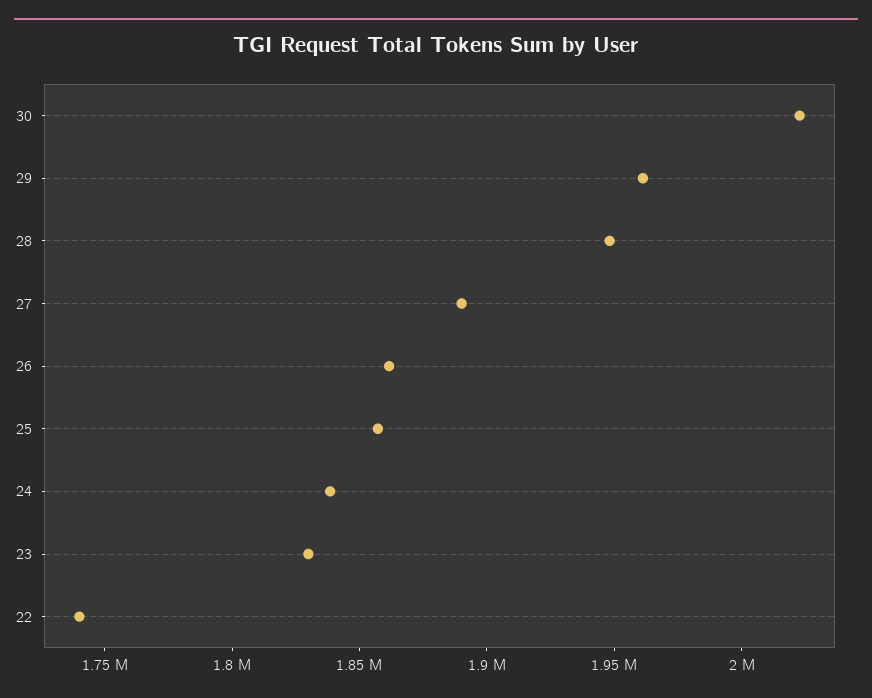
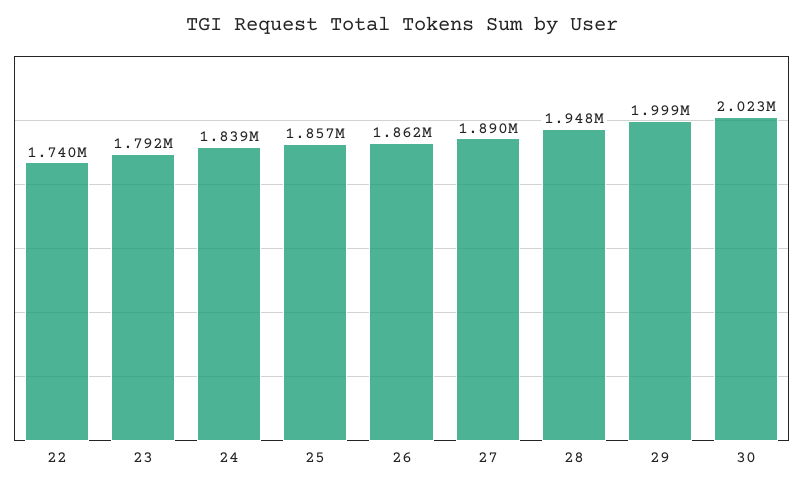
29: 1960000 -> 1999000
23: 1830000 -> 1792000

